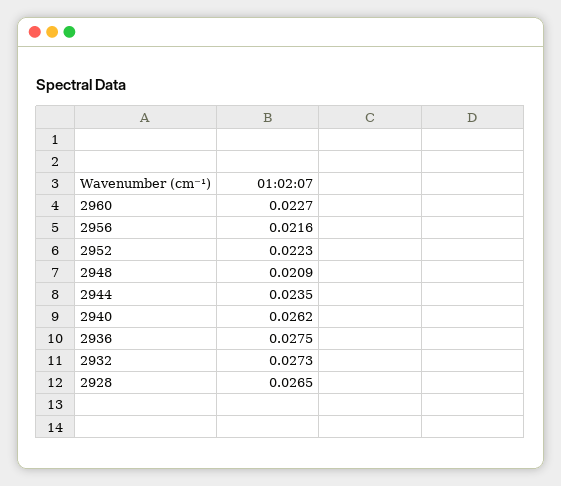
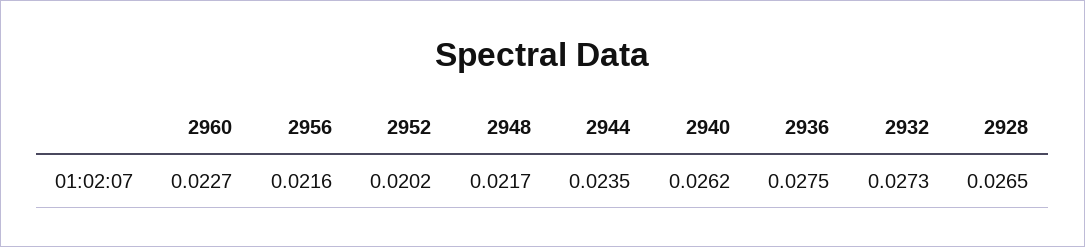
2952: 0.0223 -> 0.0202
2948: 0.0209 -> 0.0217

